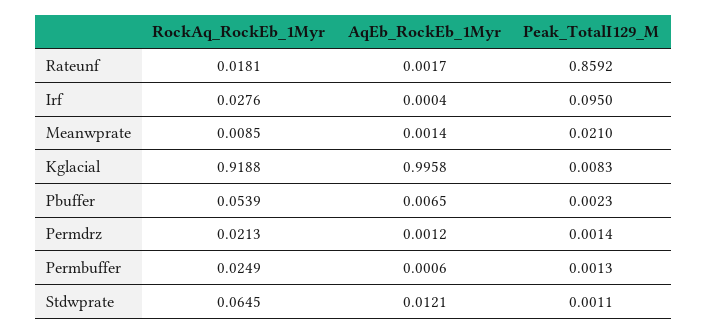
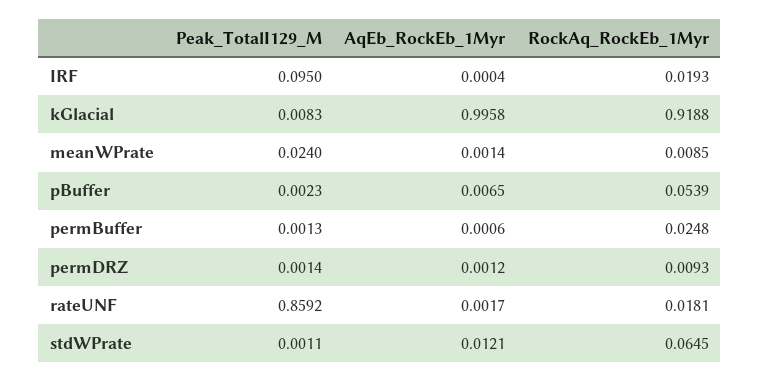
RockAq_RockEb_1Myr, Irf: 0.0276 -> 0.0193
Peak_TotalI129_M, Meanwprate: 0.021 -> 0.024
RockAq_RockEb_1Myr, Permdrz: 0.0213 -> 0.0093
RockAq_RockEb_1Myr, Permbuffer: 0.0249 -> 0.0248

